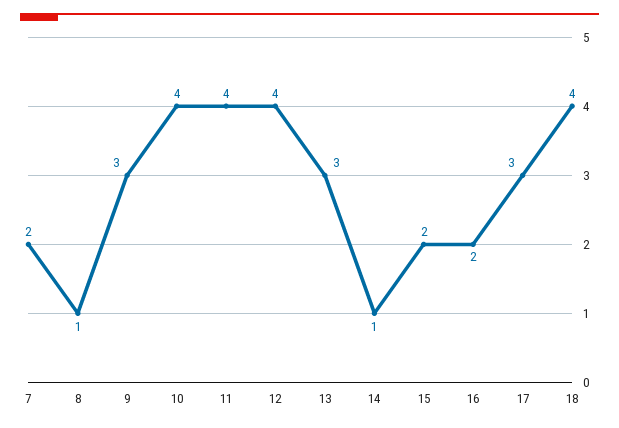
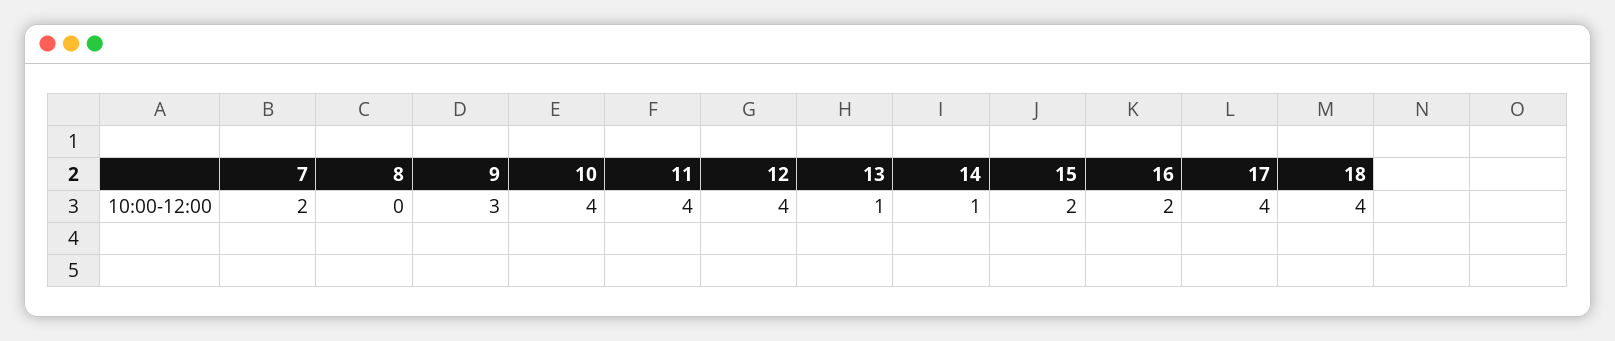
8: 1 -> 0
13: 3 -> 1
17: 3 -> 4

